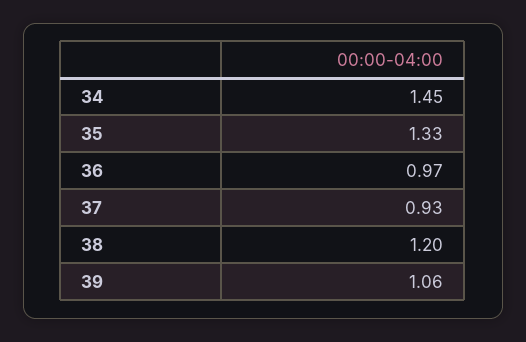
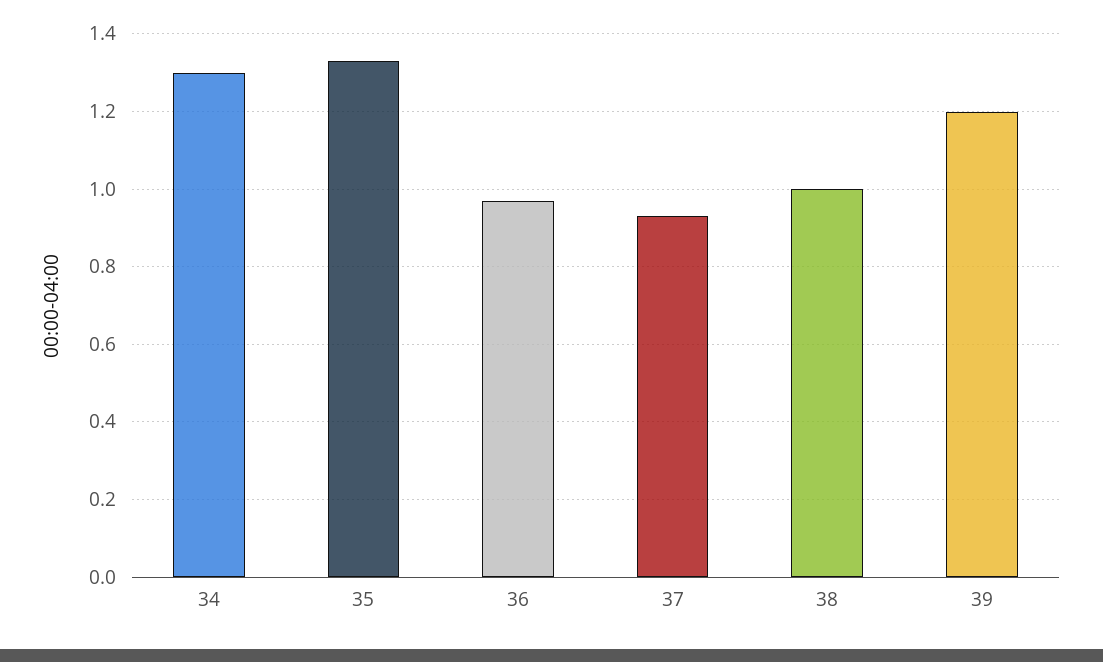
34: 1.45 -> 1.3
38: 1.2 -> 1
39: 1.06 -> 1.2

